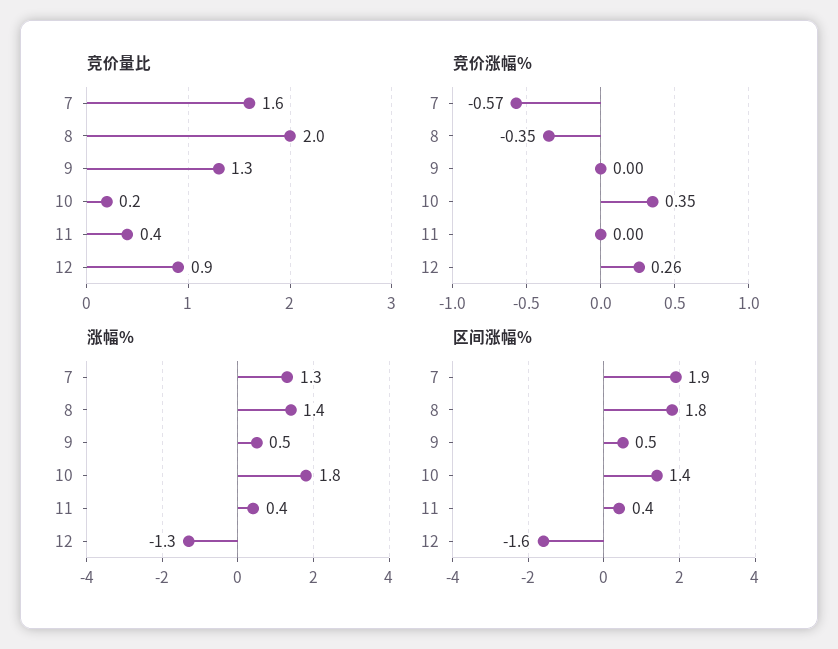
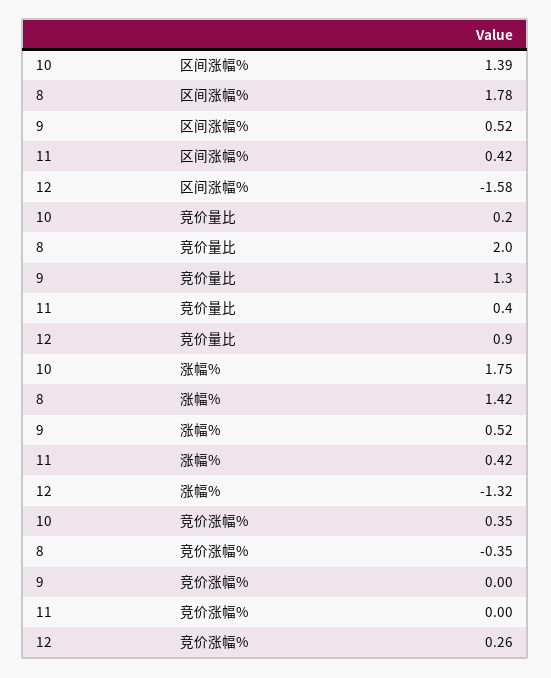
竞价量比, 7: 1.6 -> none
竞价涨幅%, 7: -0.57 -> none
涨幅%, 7: 1.3 -> none
区间涨幅%, 7: 1.9 -> none

